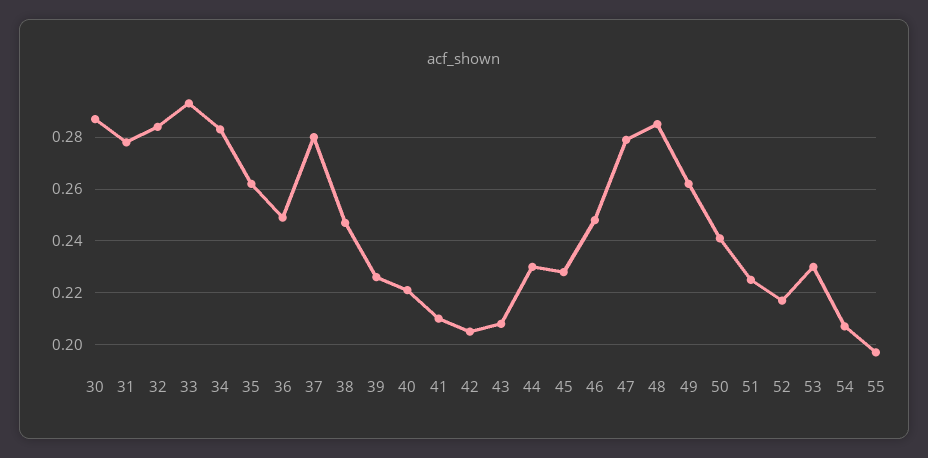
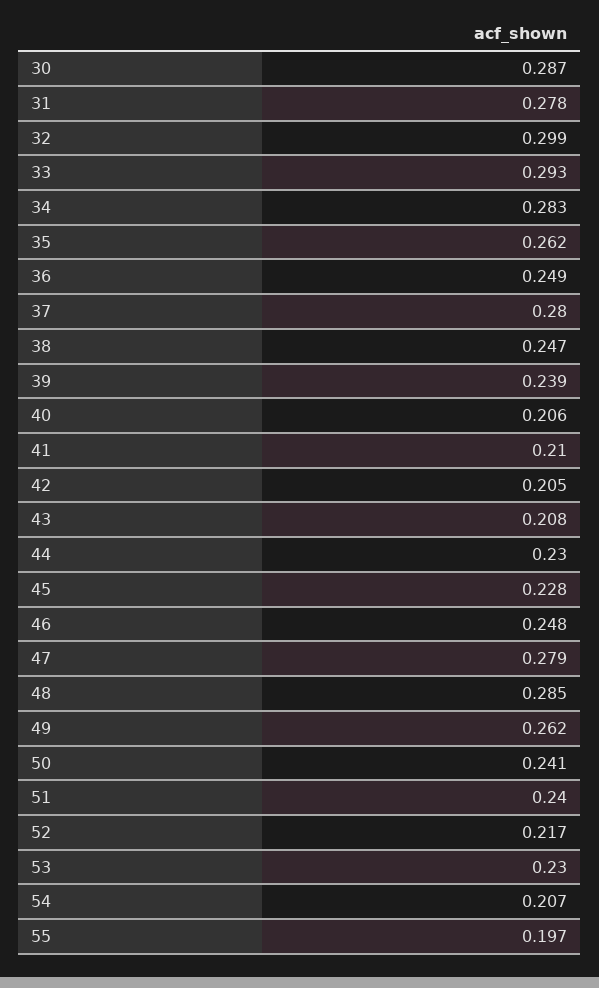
32: 0.285 -> 0.299
39: 0.225 -> 0.239
40: 0.22 -> 0.206
51: 0.225 -> 0.24

